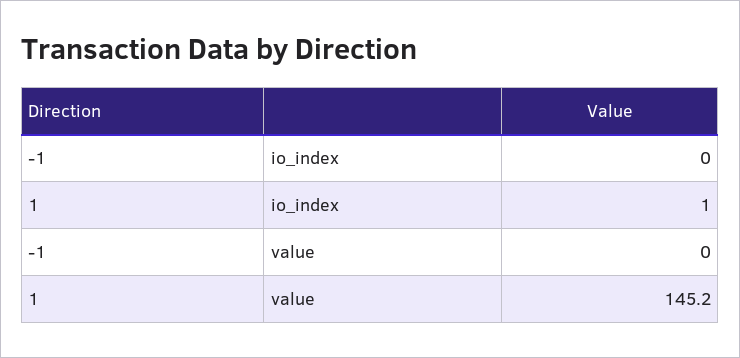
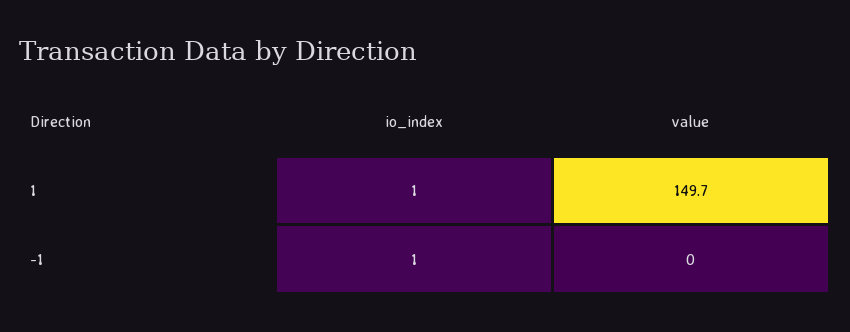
-1, io_index: 0 -> 1
1, value: 145.2 -> 149.7

